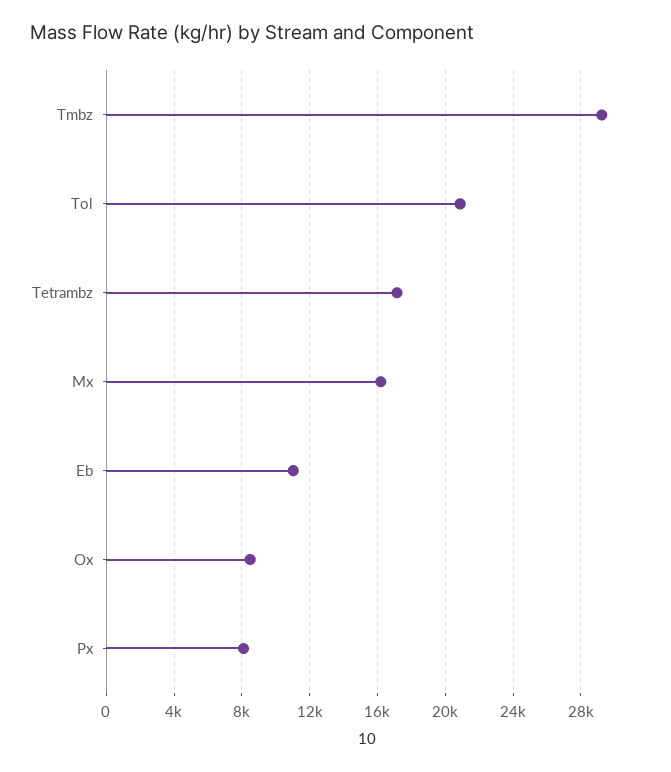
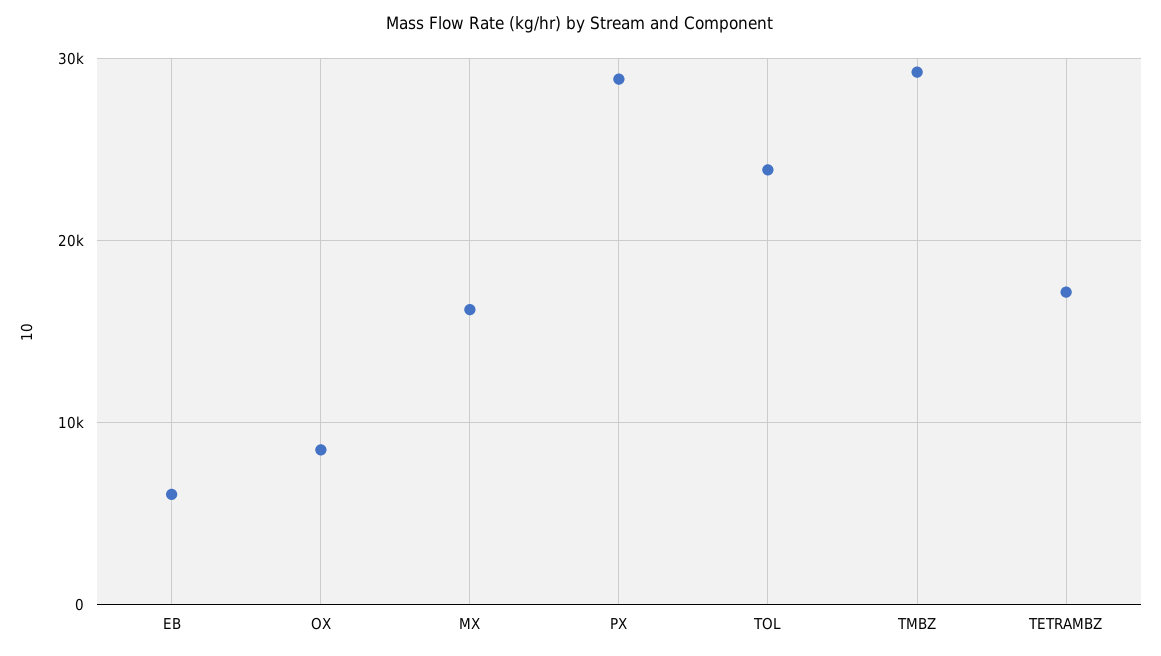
Tol: 21000 -> 24000
Eb: 11000 -> 6000
Px: 8000 -> 29000

